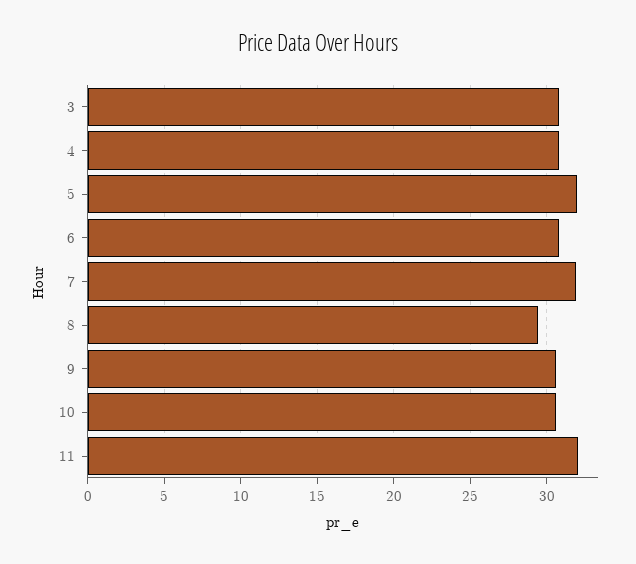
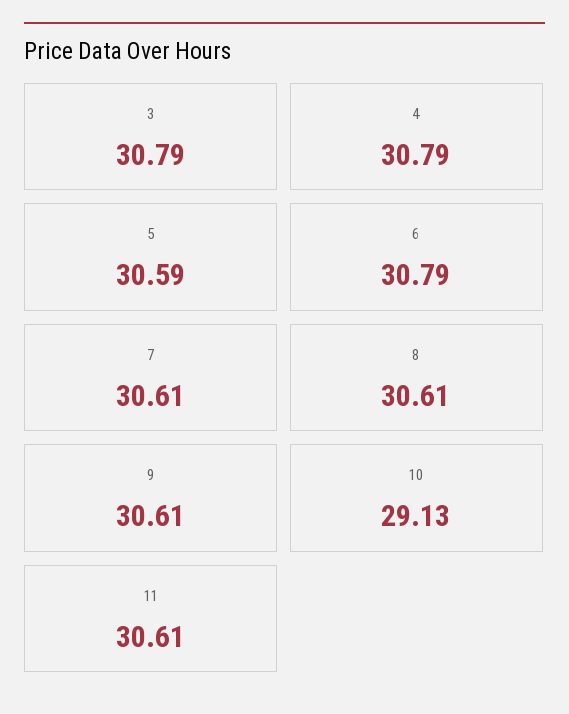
5: 32 -> 30.59
7: 32 -> 30.61
8: 29.5 -> 30.61
10: 30.5 -> 29.13
11: 32 -> 30.61

